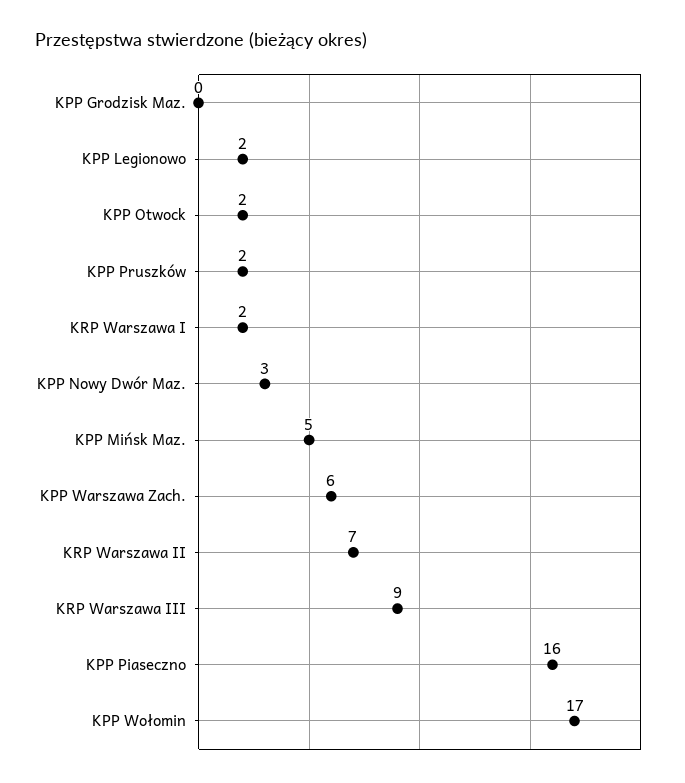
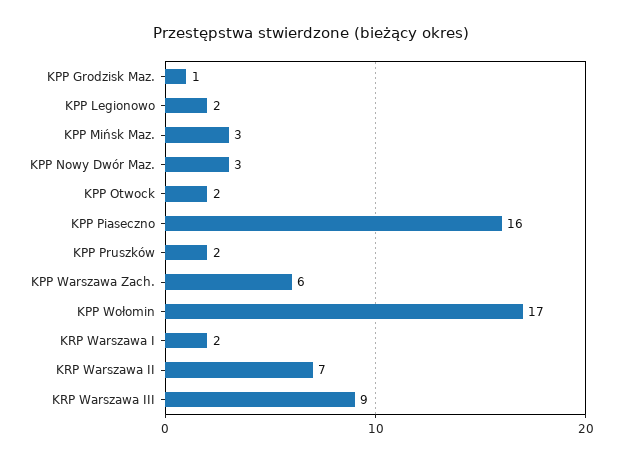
KPP Grodzisk Maz.: 0 -> 1
KPP Mińsk Maz.: 5 -> 3

